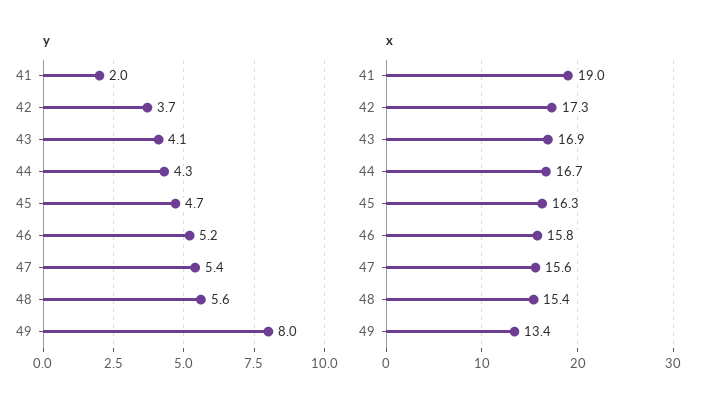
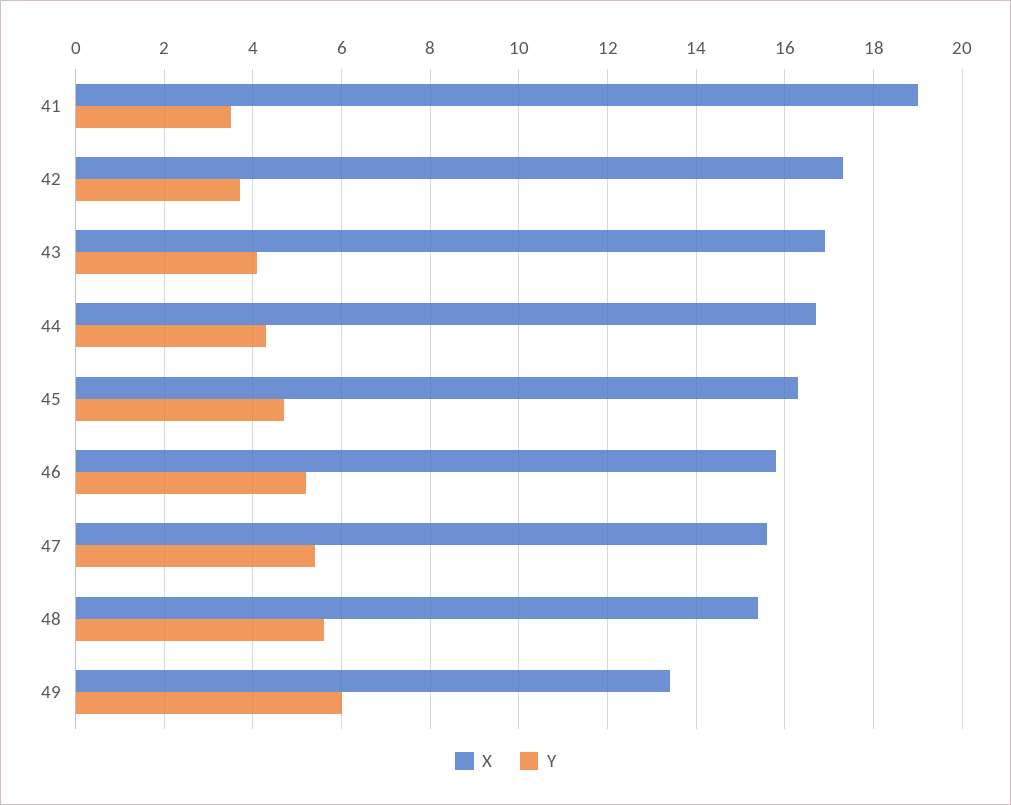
y, 41: 2 -> 3.5
y, 49: 8 -> 6

